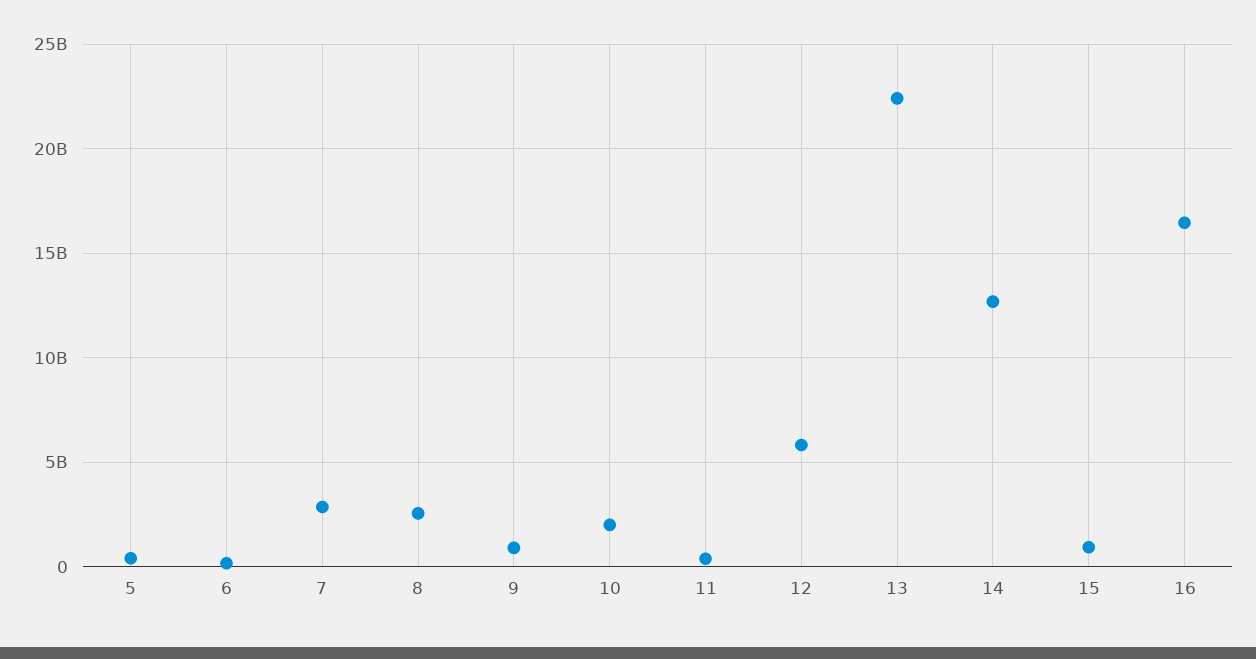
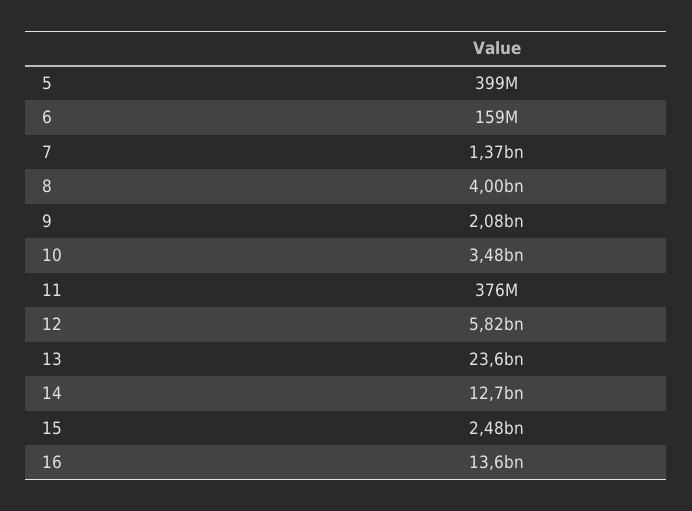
7: 3000000000 -> 1370000000
8: 2500000000 -> 4000000000
9: 1000000000 -> 2080000000
10: 2000000000 -> 3480000000
13: 22500000000 -> 23600000000
15: 1000000000 -> 2480000000
16: 16500000000 -> 13600000000

